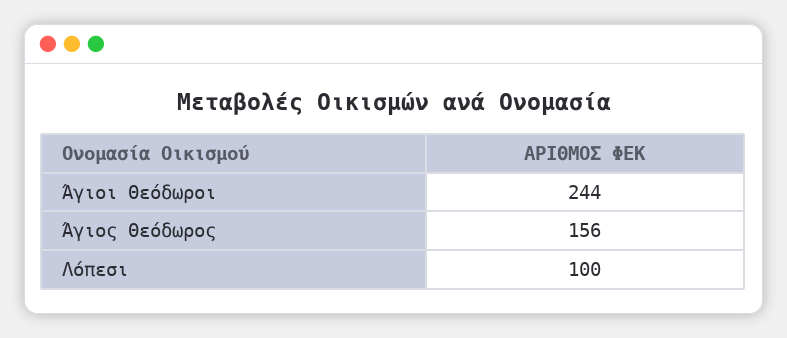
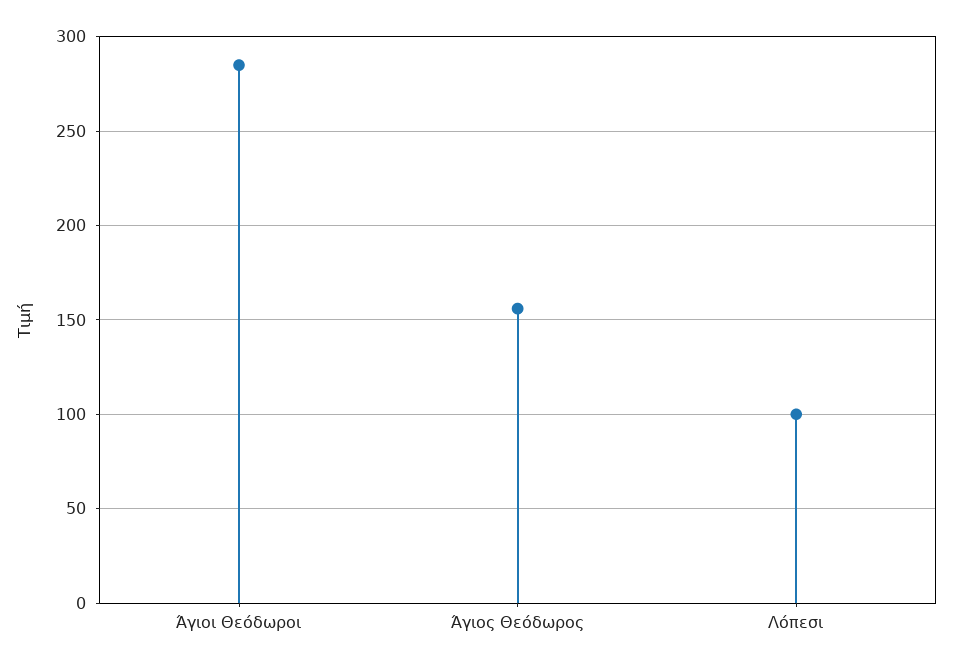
Άγιοι Θεόδωροι: 244 -> 285

